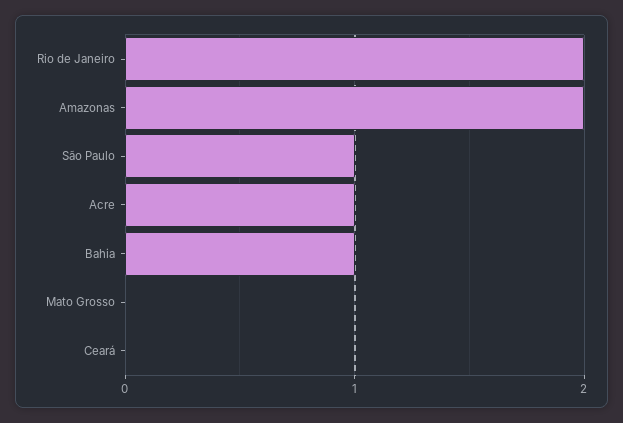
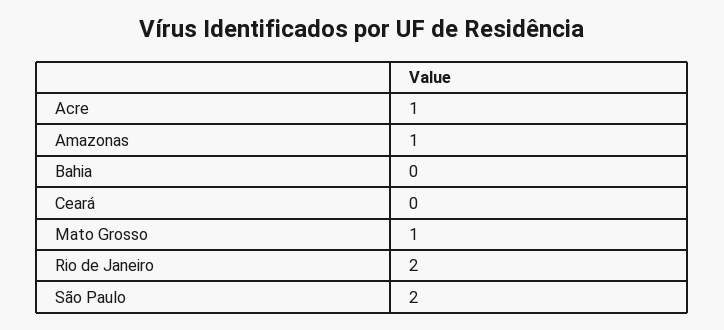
Amazonas: 2 -> 1
São Paulo: 1 -> 2
Bahia: 1 -> 0
Mato Grosso: 0 -> 1

